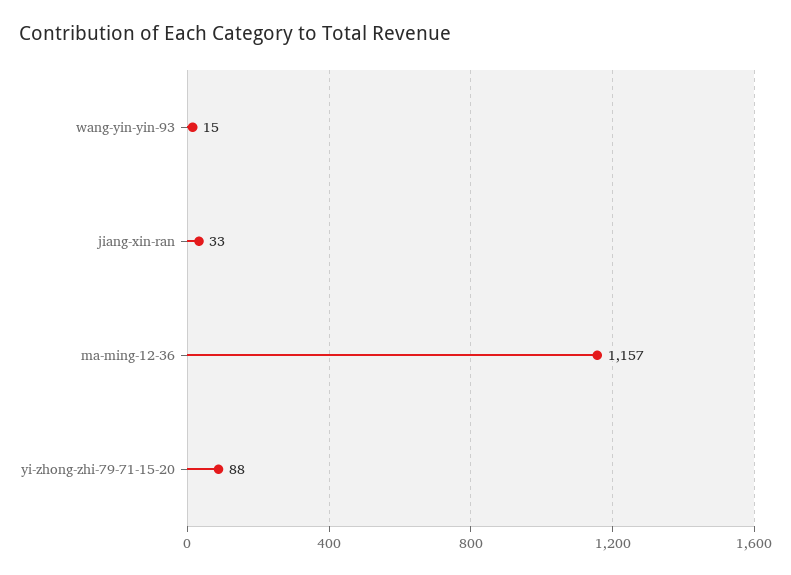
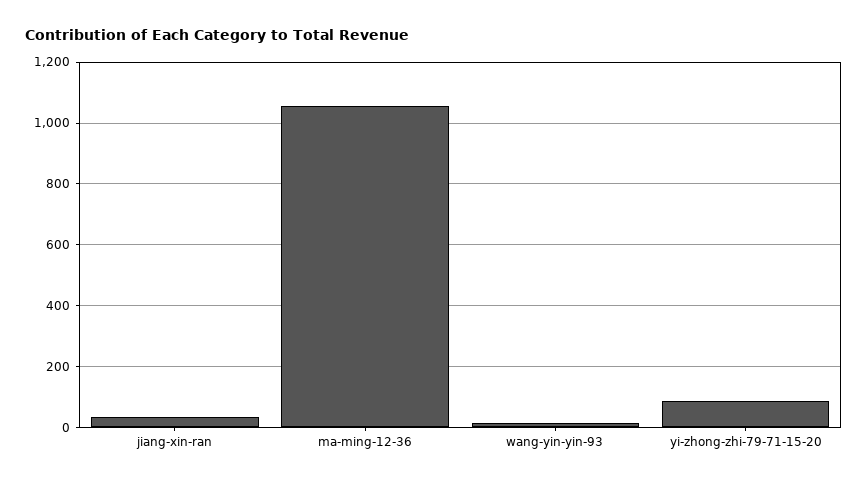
ma-ming-12-36: 1157 -> 1060

